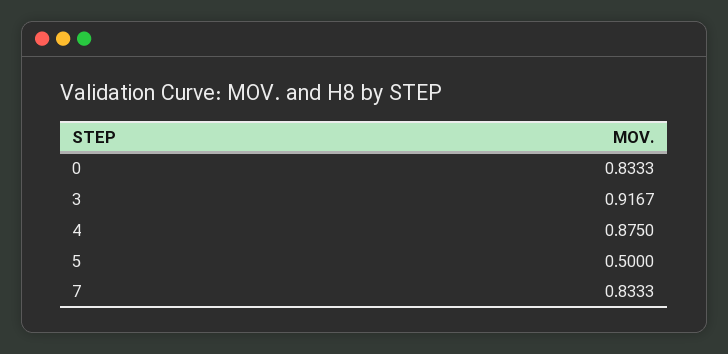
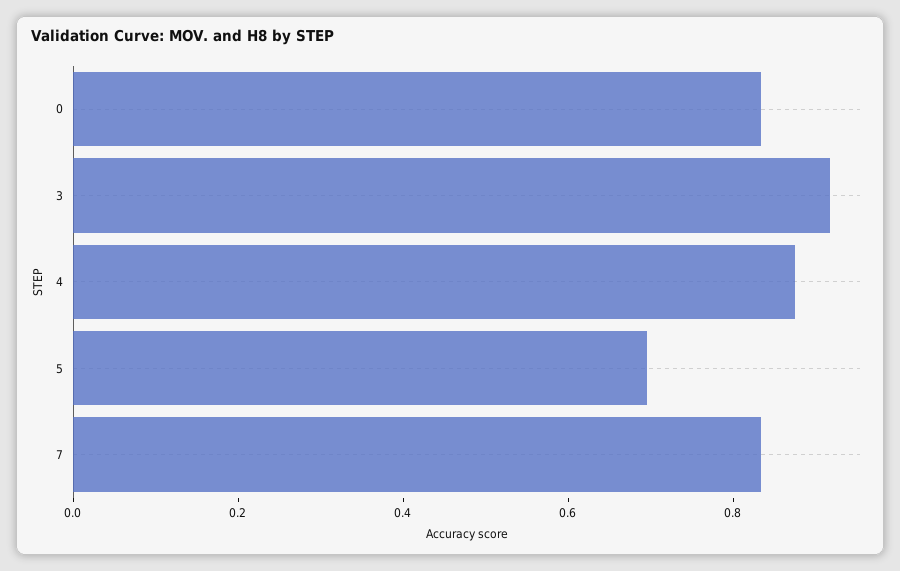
5: 0.5 -> 0.7

